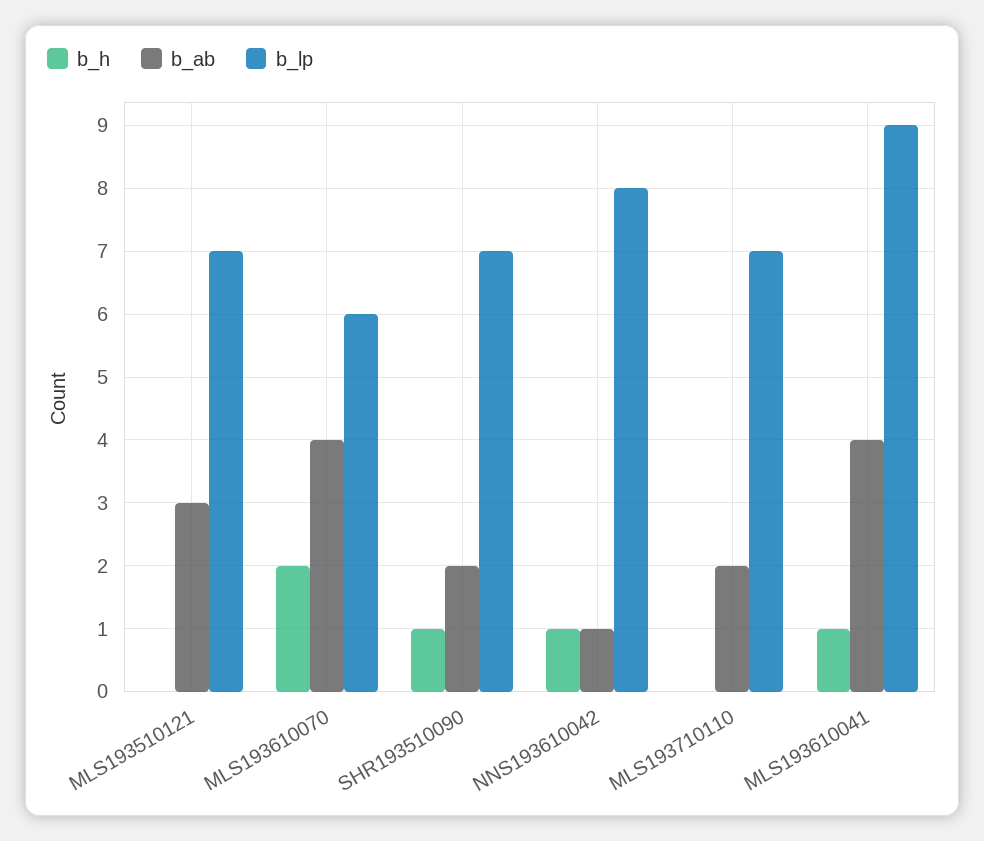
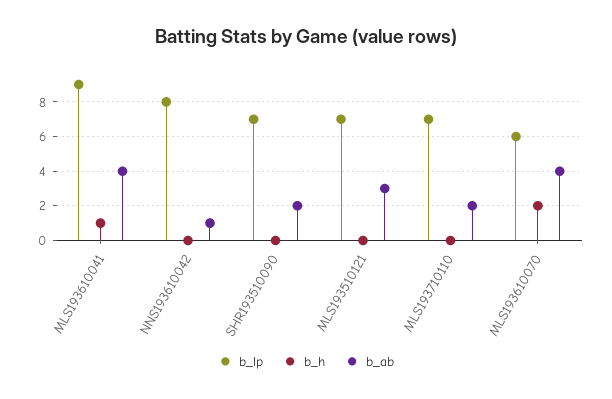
b_h, SHR193510090: 1 -> 0
b_h, NNS193610042: 1 -> 0

